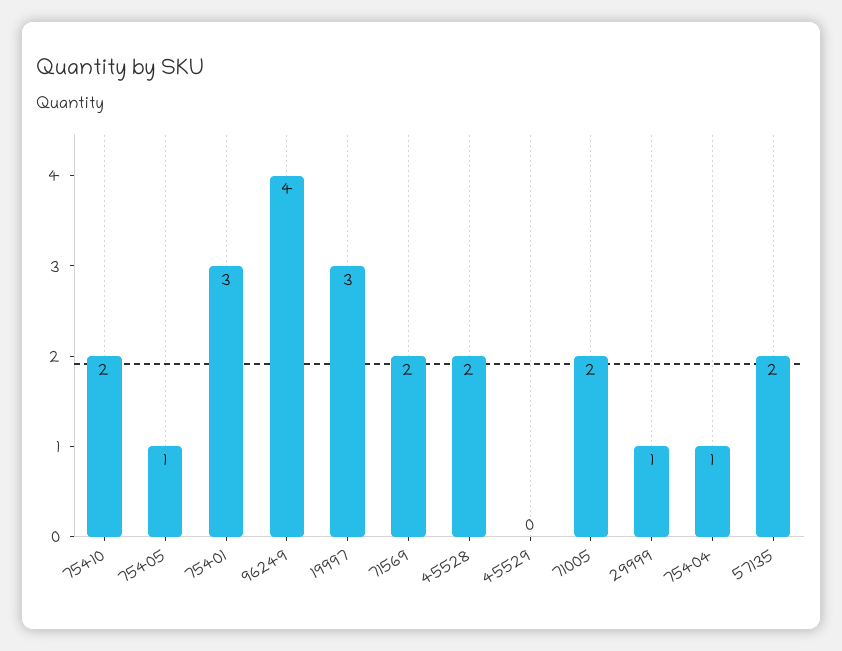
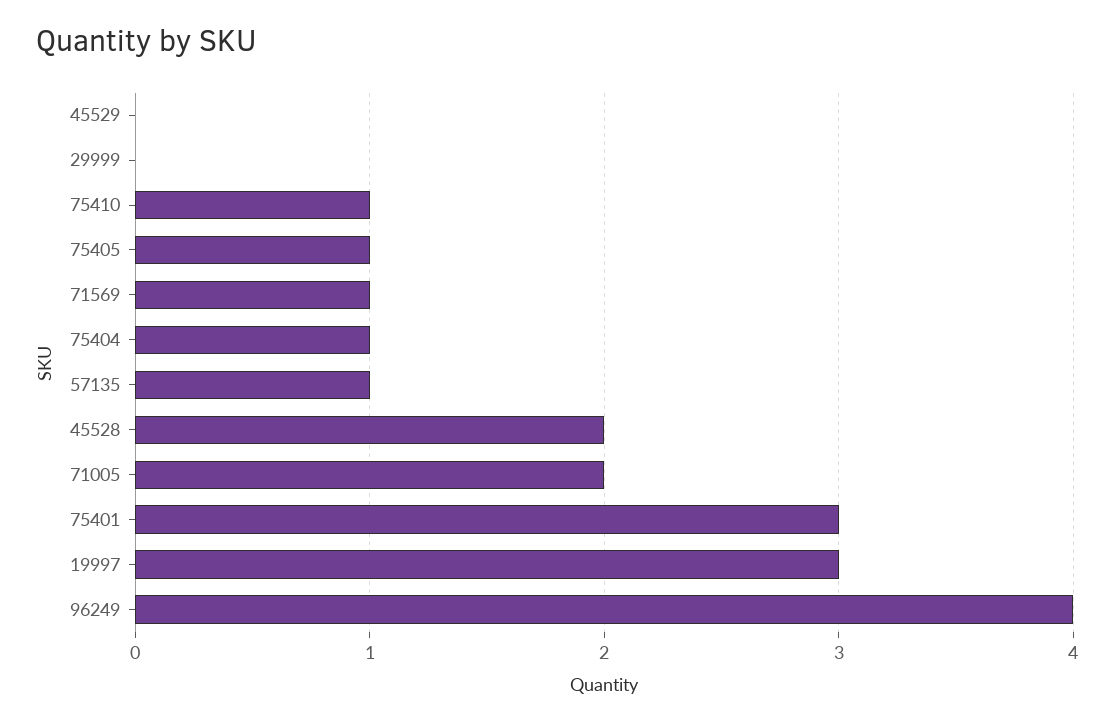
75410: 2 -> 1
71569: 2 -> 1
29999: 1 -> 0
57135: 2 -> 1

